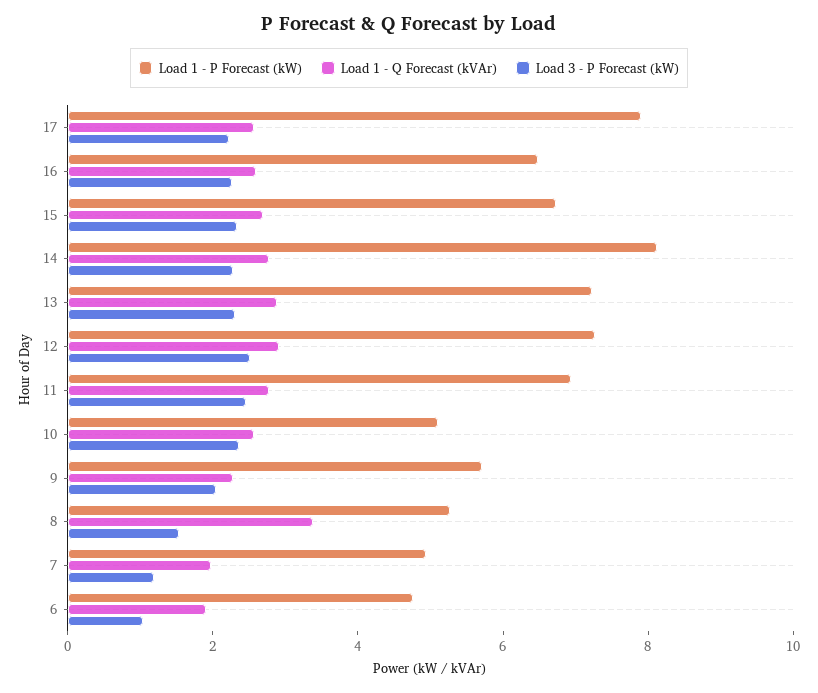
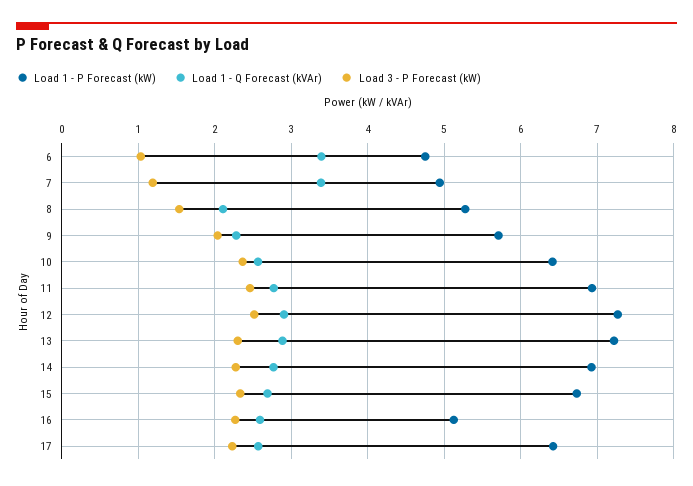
Load 1 - P Forecast (kW), 17: 8 -> 6.4
Load 1 - P Forecast (kW), 16: 6.5 -> 5.1
Load 1 - P Forecast (kW), 14: 8 -> 6.9
Load 1 - P Forecast (kW), 10: 5 -> 6.4
Load 1 - Q Forecast (kVAr), 8: 3.5 -> 2.1
Load 1 - Q Forecast (kVAr), 7: 2 -> 3.4
Load 1 - Q Forecast (kVAr), 6: 2 -> 3.4

